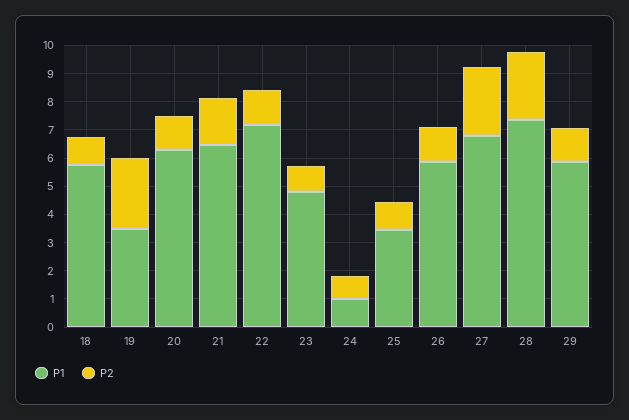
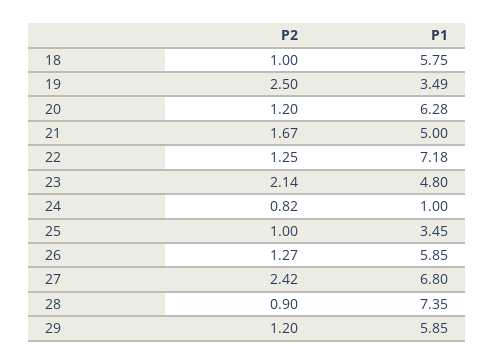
P1, 21: 6.5 -> 5
P2, 23: 1 -> 2.14
P2, 28: 2.5 -> 0.9

